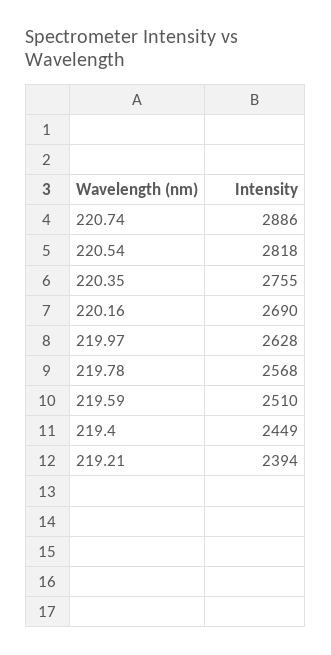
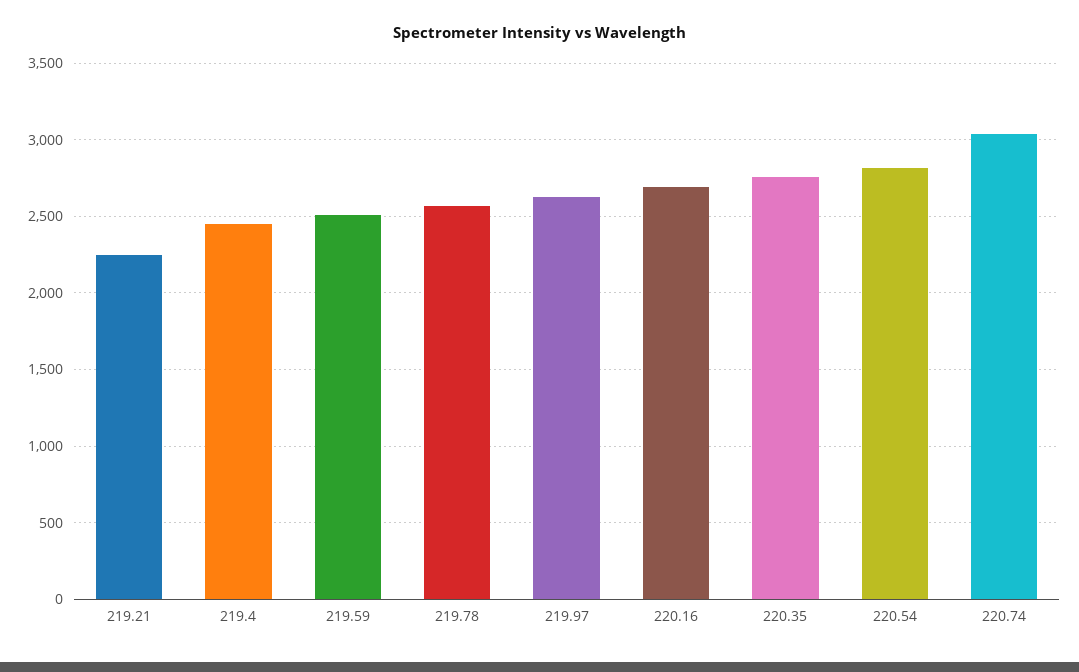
220.74: 2886 -> 3050
219.21: 2394 -> 2250

